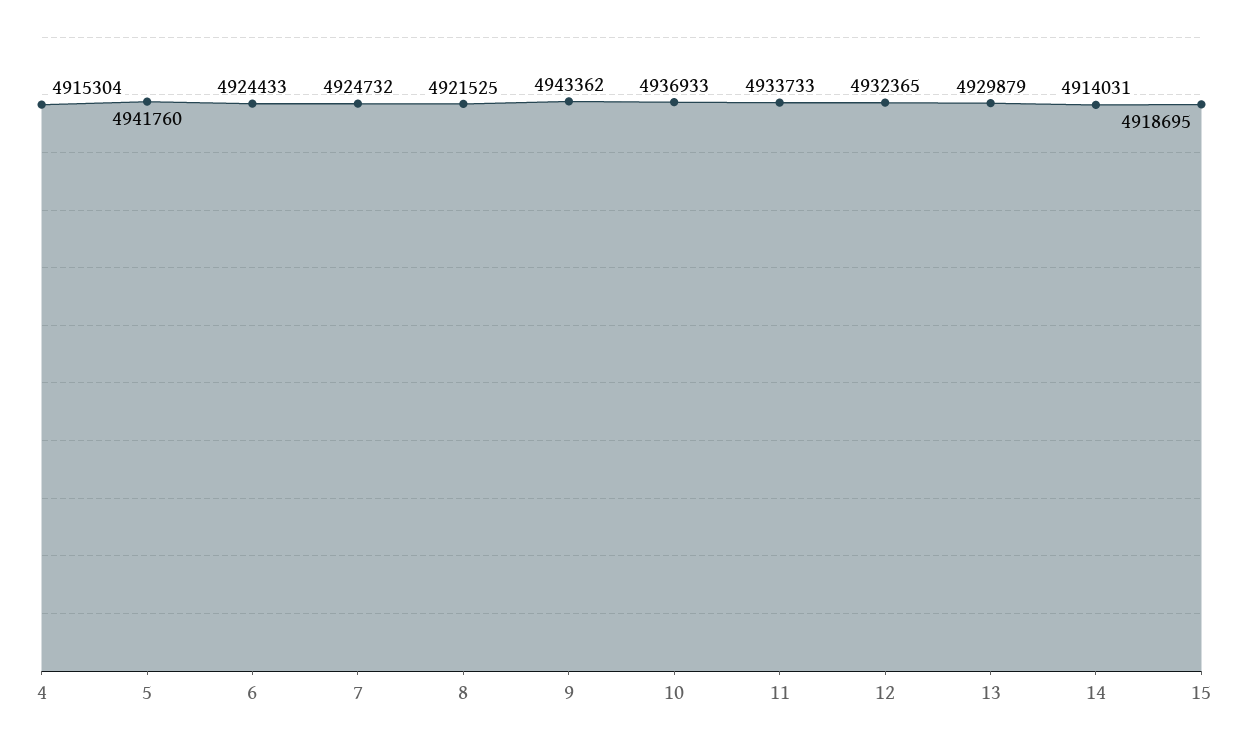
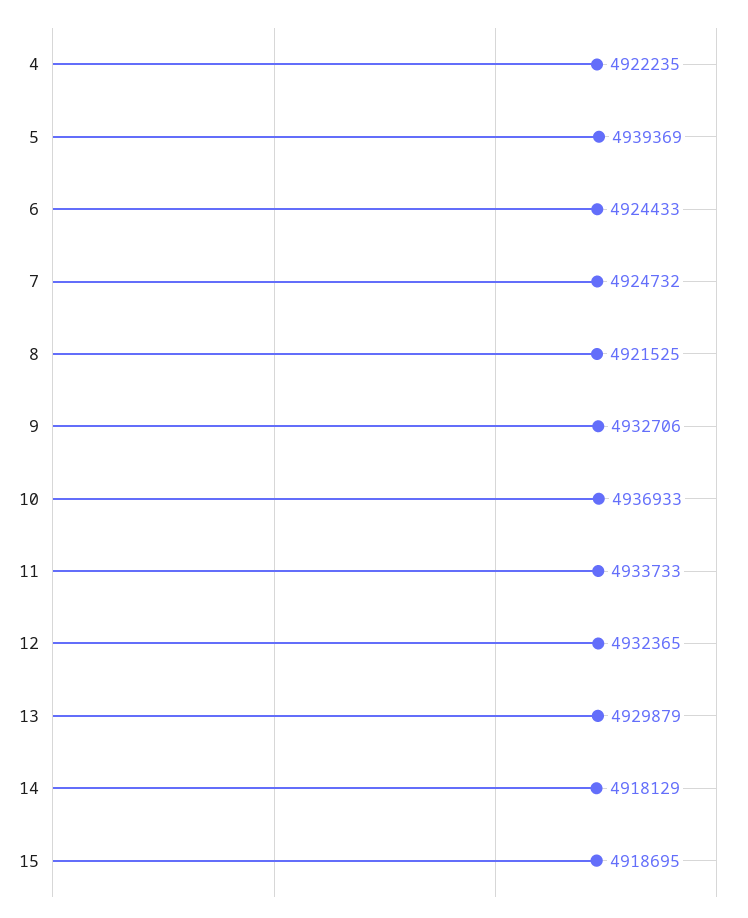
4: 4915304 -> 4922235
5: 4941760 -> 4939369
9: 4943362 -> 4932706
14: 4914031 -> 4918129

